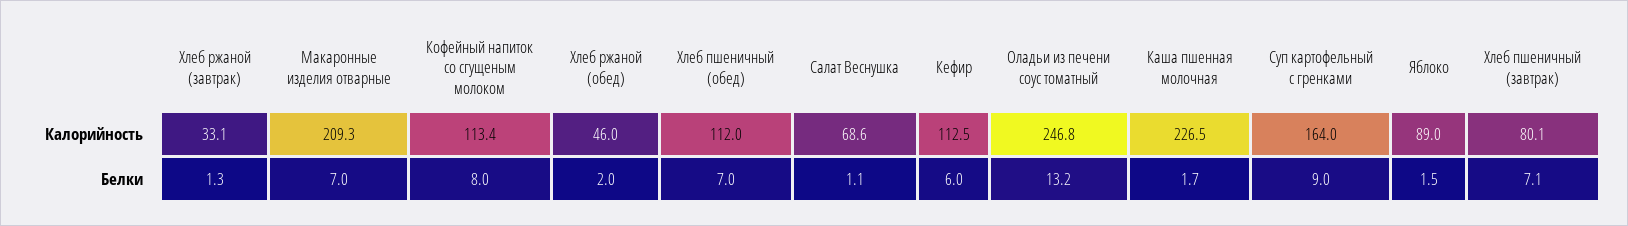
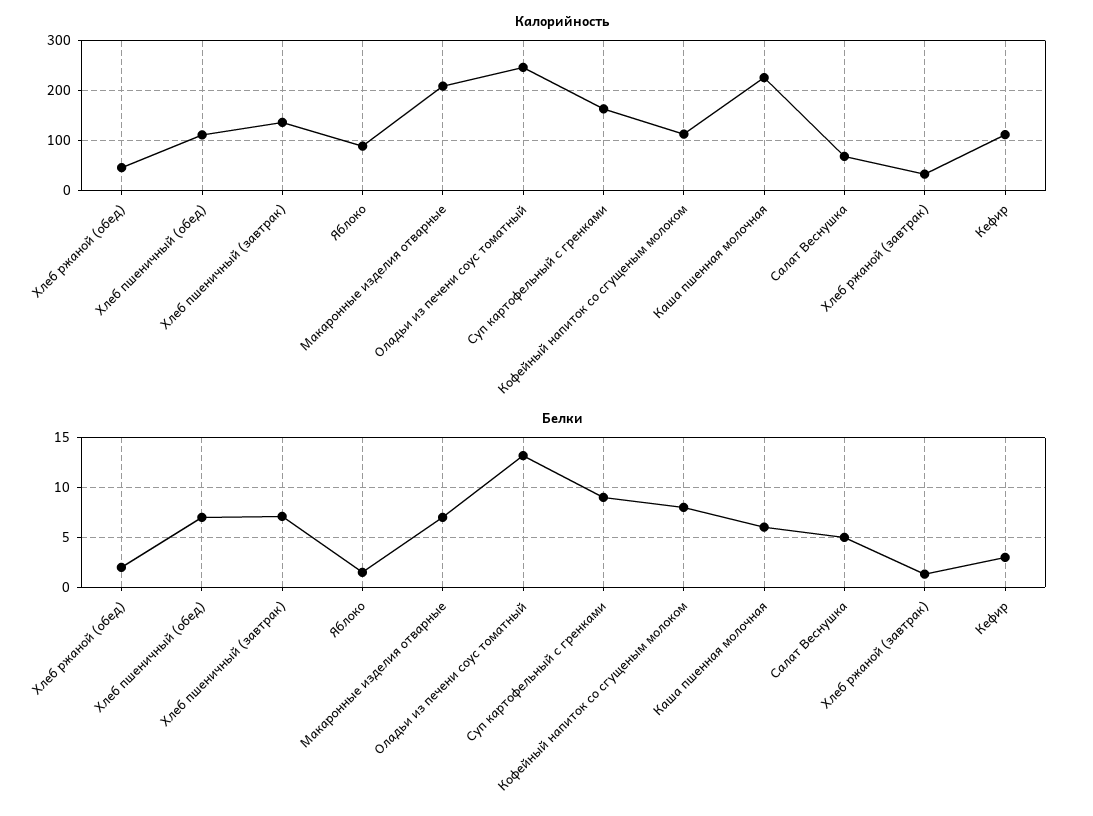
Калорийность, Хлеб пшеничный (завтрак): 80.1 -> 140
Белки, Салат Веснушка: 1.1 -> 5
Белки, Кефир: 6 -> 3
Белки, Каша пшенная молочная: 1.7 -> 6

